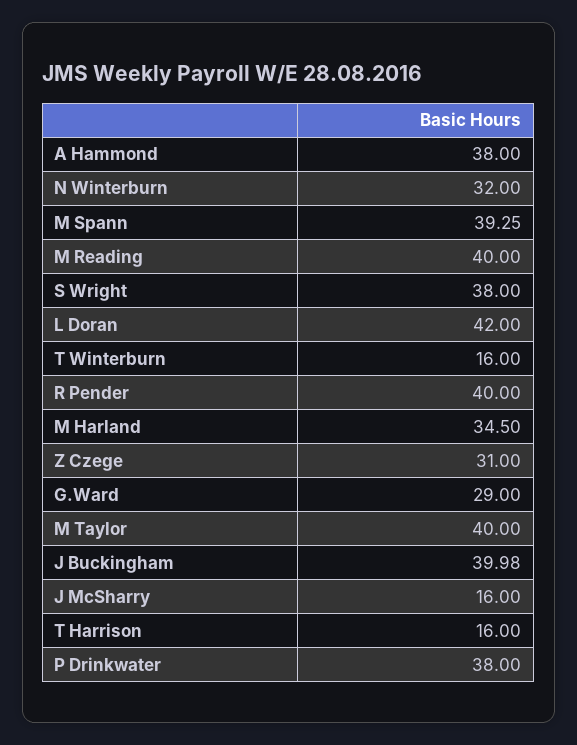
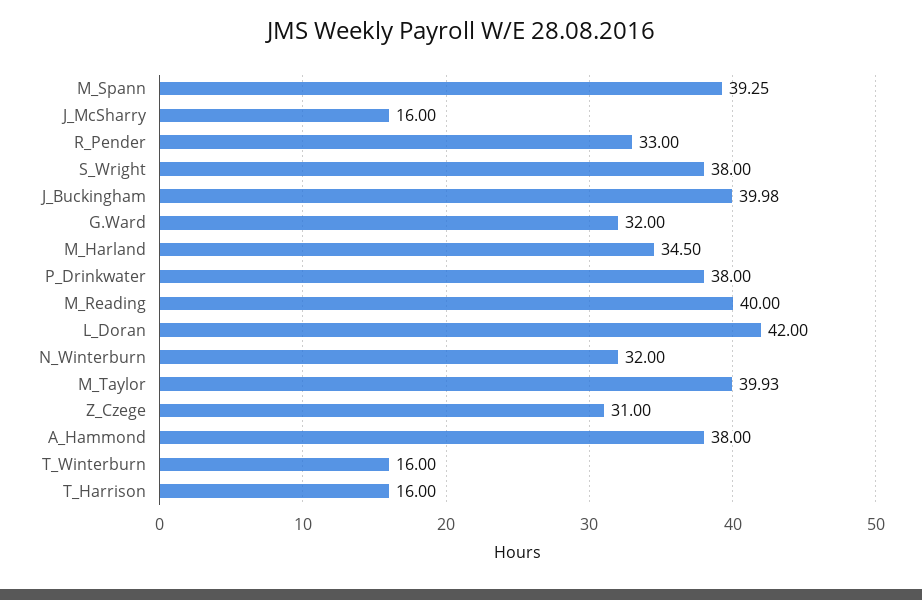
R Pender: 40 -> 33
G.Ward: 29 -> 32
M Taylor: 40 -> 39.93

